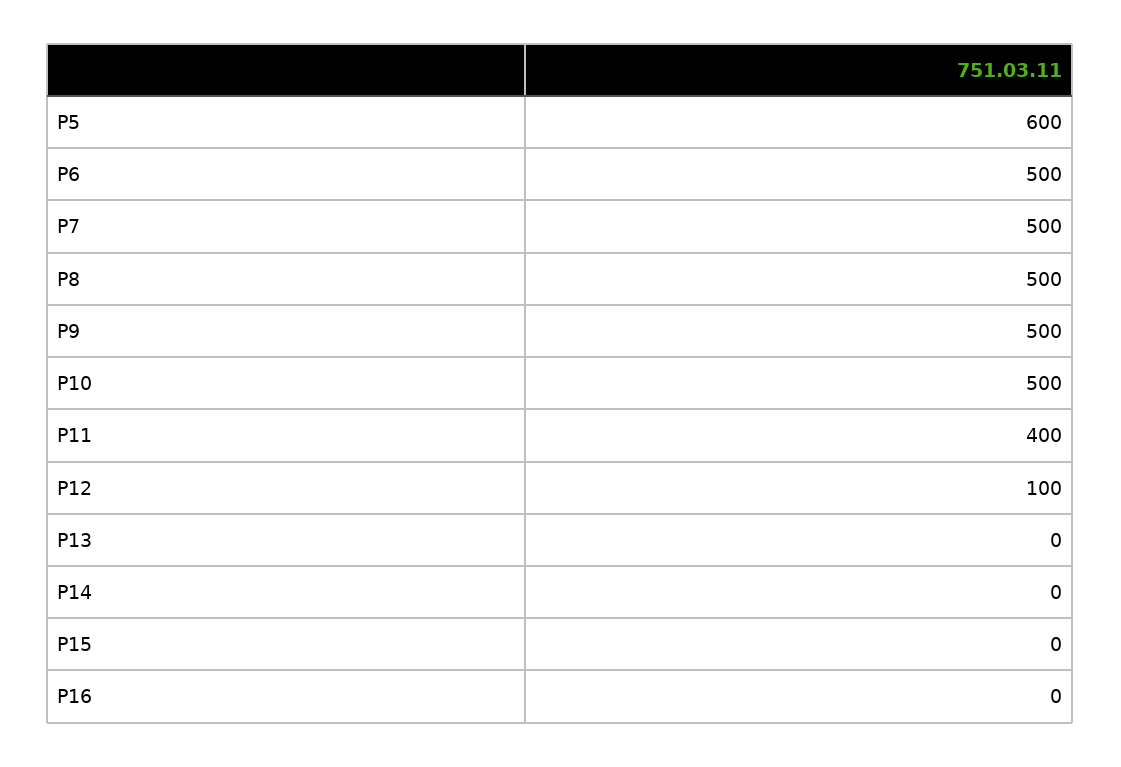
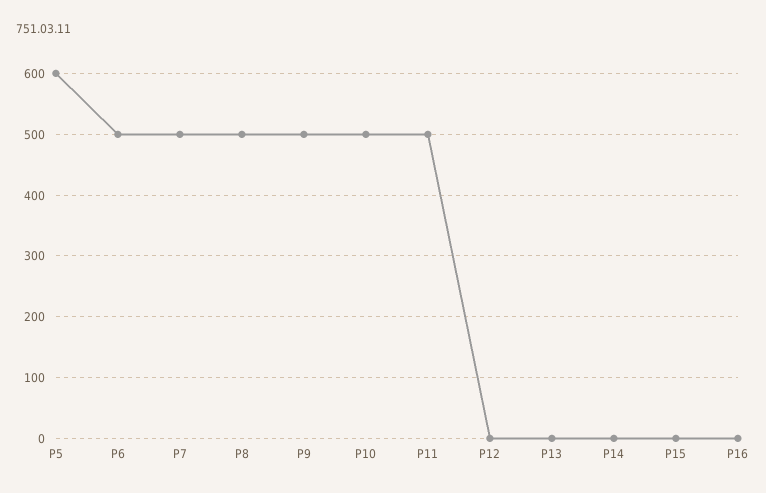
P11: 400 -> 500
P12: 100 -> 0

